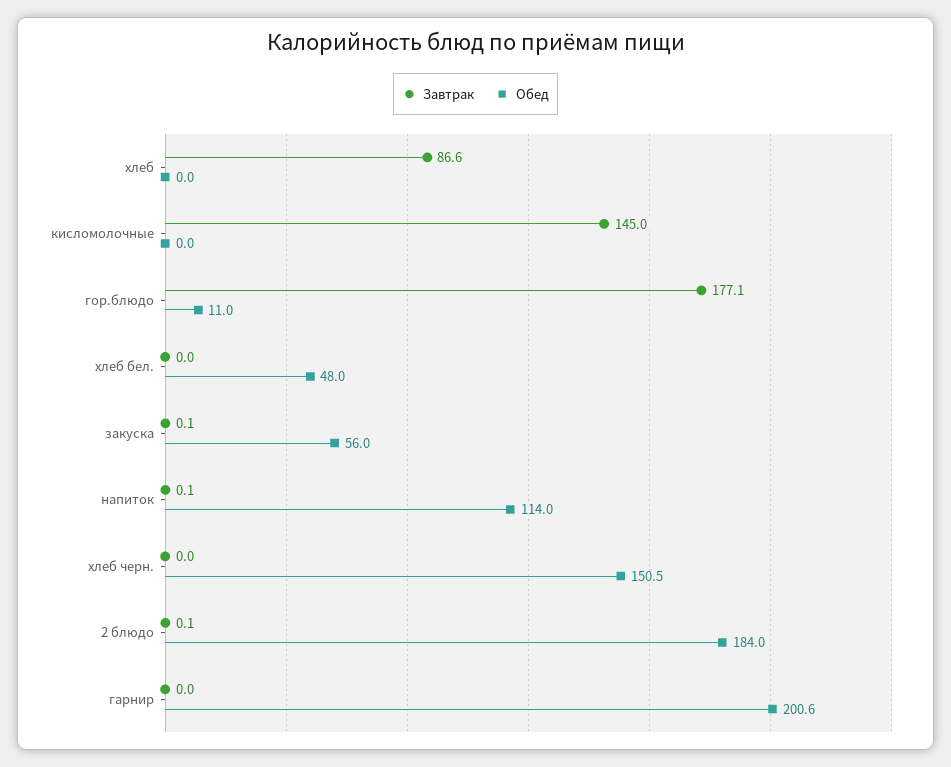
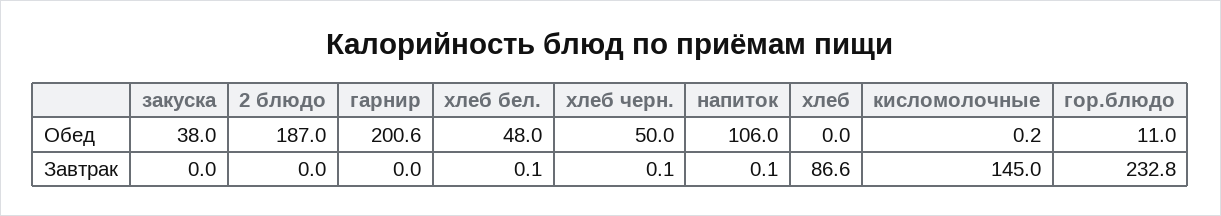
Обед, кисломолочные: 0 -> 0.2
Завтрак, гор.блюдо: 177.1 -> 232.8
Завтрак, хлеб бел.: 0 -> 0.1
Завтрак, закуска: 0.1 -> 0
Обед, закуска: 56 -> 38
Обед, напиток: 114 -> 106
Завтрак, хлеб черн.: 0 -> 0.1
Обед, хлеб черн.: 150.5 -> 50
Завтрак, 2 блюдо: 0.1 -> 0
Обед, 2 блюдо: 184 -> 187

